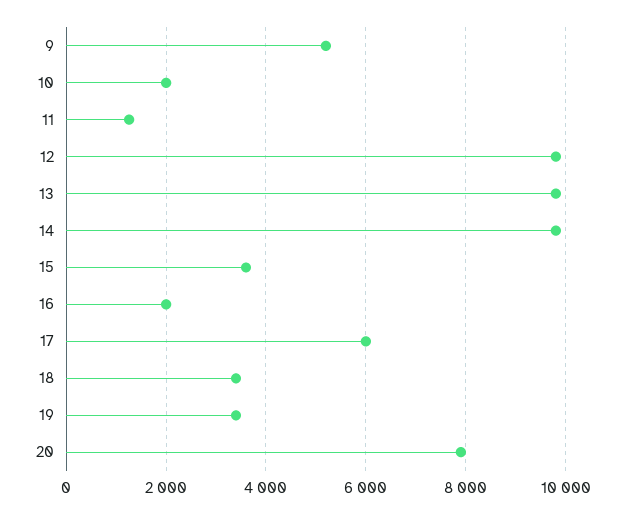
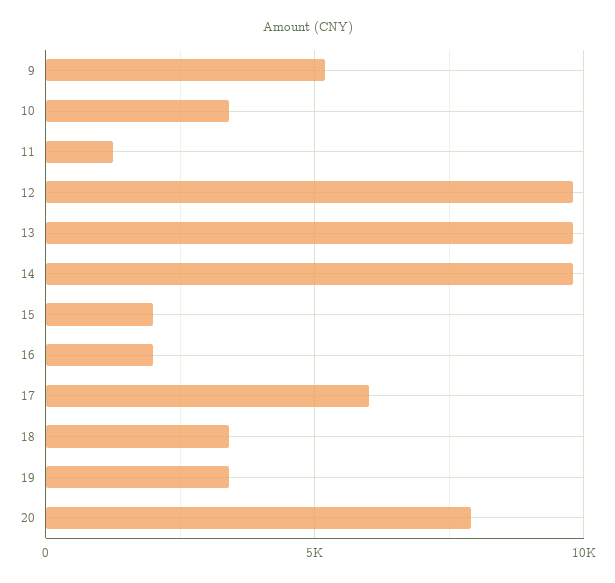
10: 2000 -> 3500
15: 3600 -> 2000

